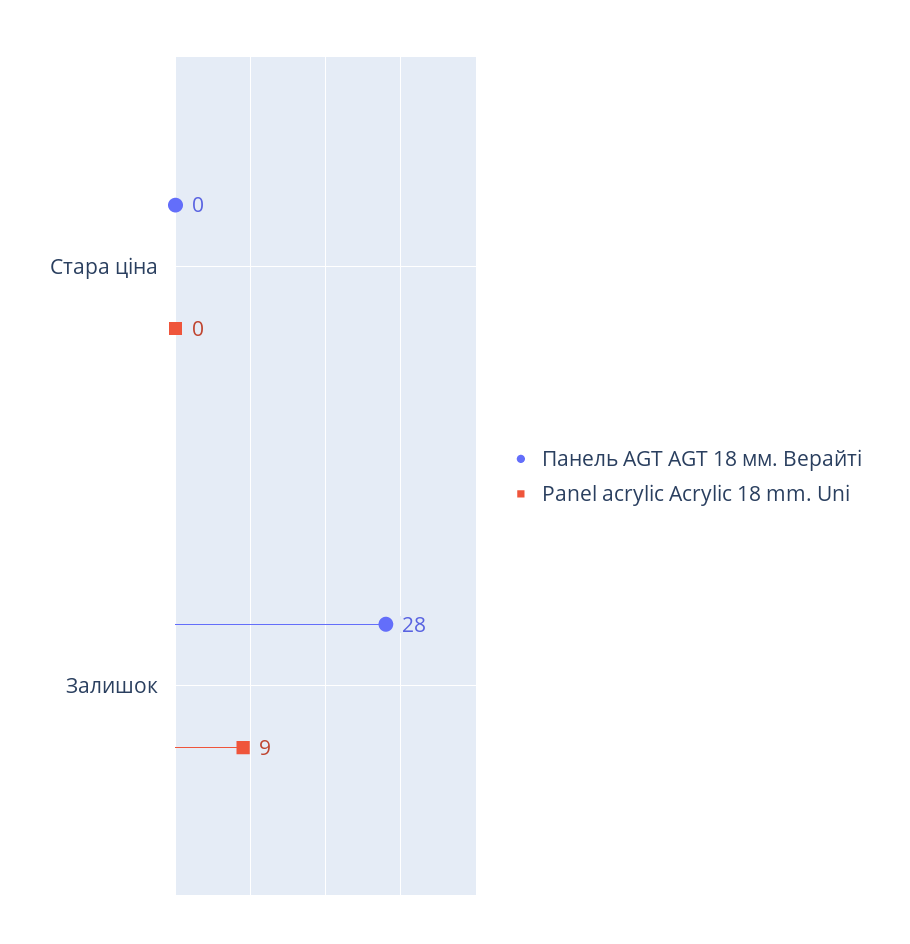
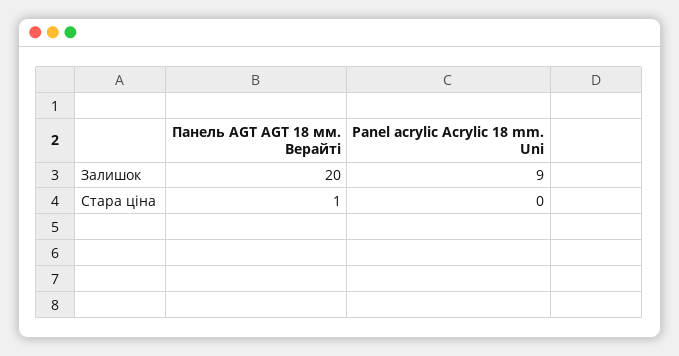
Панель AGT AGT 18 мм. Верайті, Стара ціна: 0 -> 1
Панель AGT AGT 18 мм. Верайті, Залишок: 28 -> 20

